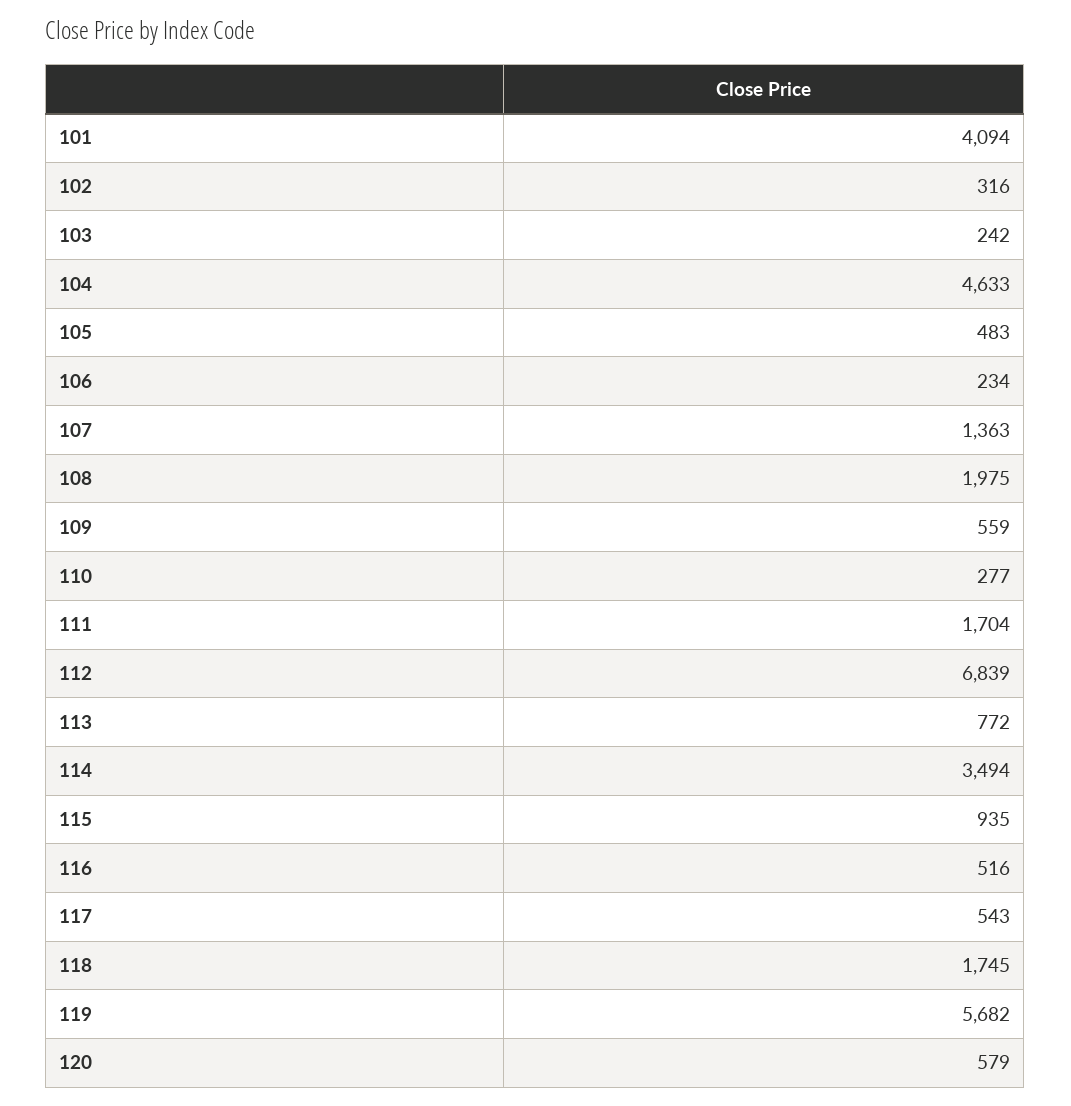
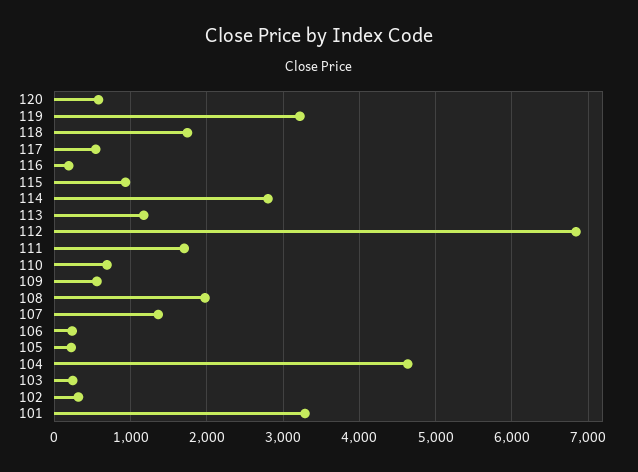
101: 4094 -> 3300
105: 483 -> 200
110: 277 -> 700
113: 772 -> 1200
114: 3494 -> 2800
116: 516 -> 200
119: 5682 -> 3200

